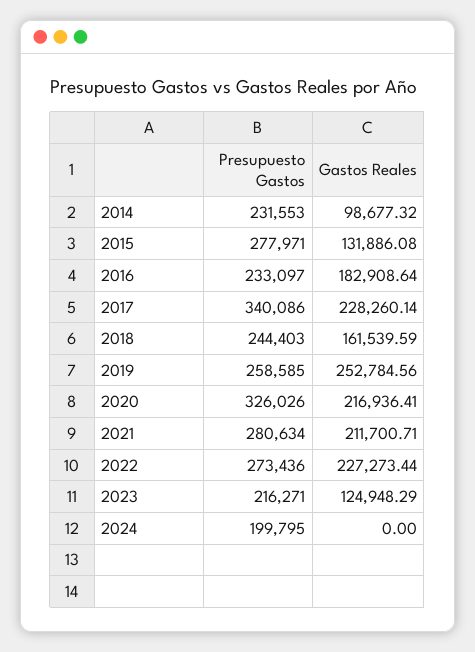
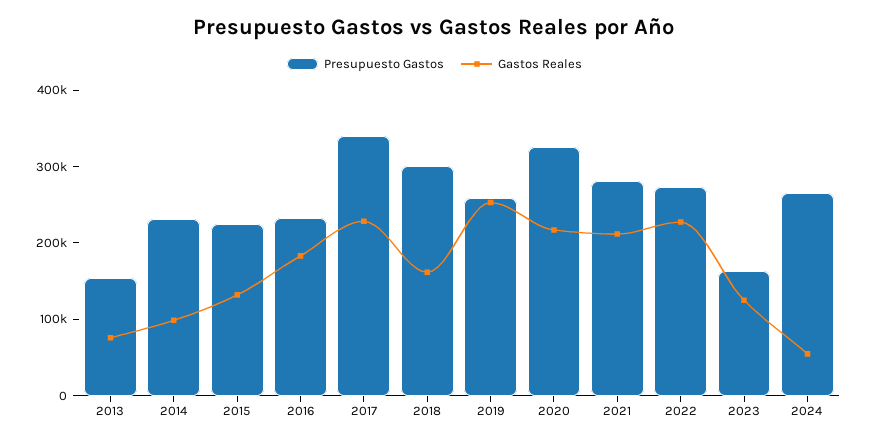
Presupuesto Gastos, 2015: 277971 -> 220000
Presupuesto Gastos, 2018: 244403 -> 300000
Presupuesto Gastos, 2023: 216271 -> 160000
Presupuesto Gastos, 2024: 199795 -> 260000
Gastos Reales, 2024: 0 -> 60000
Presupuesto Gastos, 2013: none -> 160000
Gastos Reales, 2013: none -> 80000

